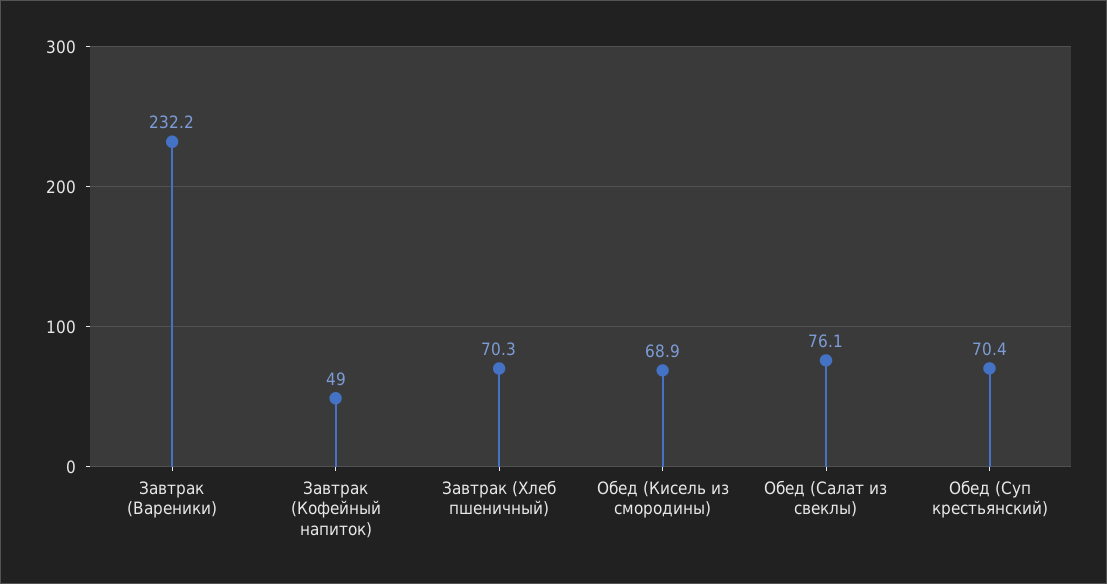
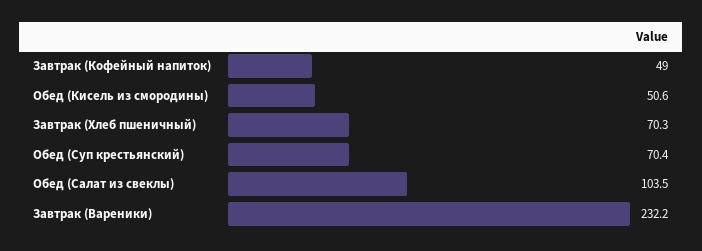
Обед (Кисель из смородины): 68.9 -> 50.6
Обед (Салат из свеклы): 76.1 -> 103.5

